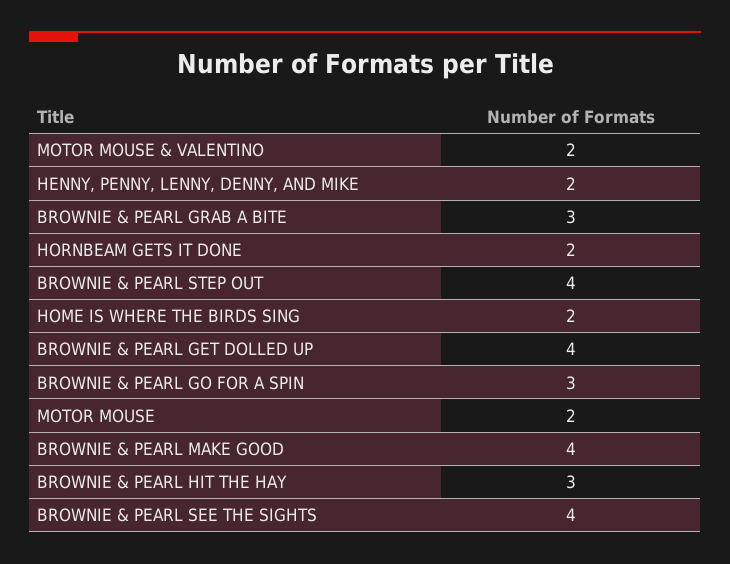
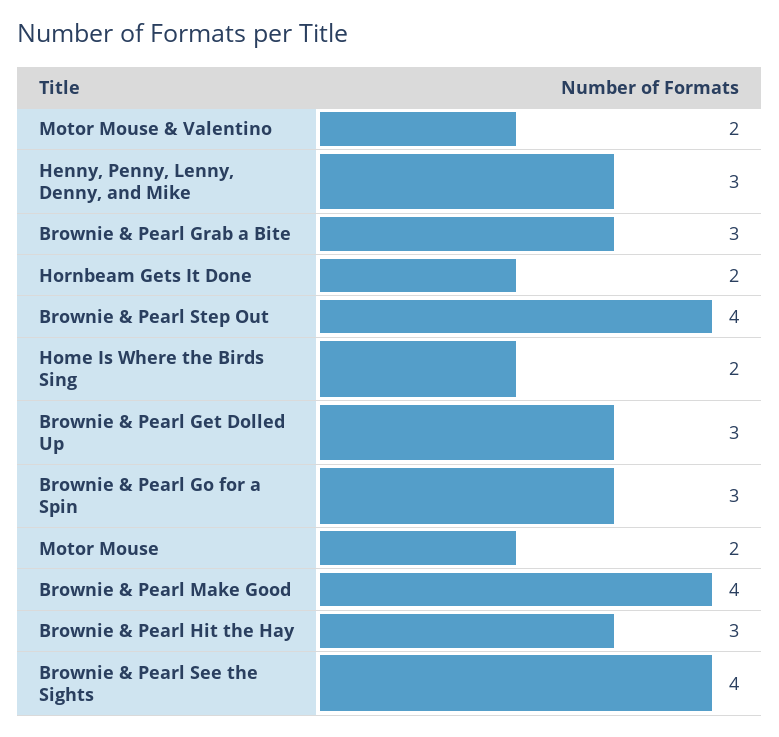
HENNY, PENNY, LENNY, DENNY, AND MIKE: 2 -> 3
BROWNIE & PEARL GET DOLLED UP: 4 -> 3

